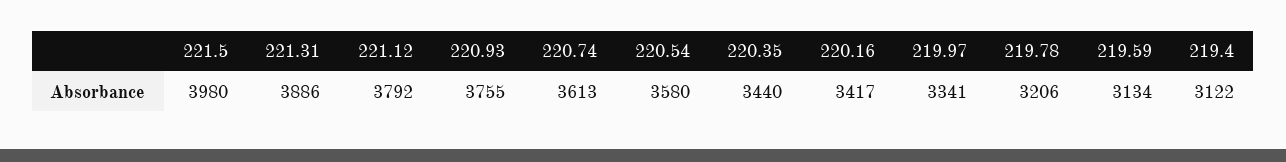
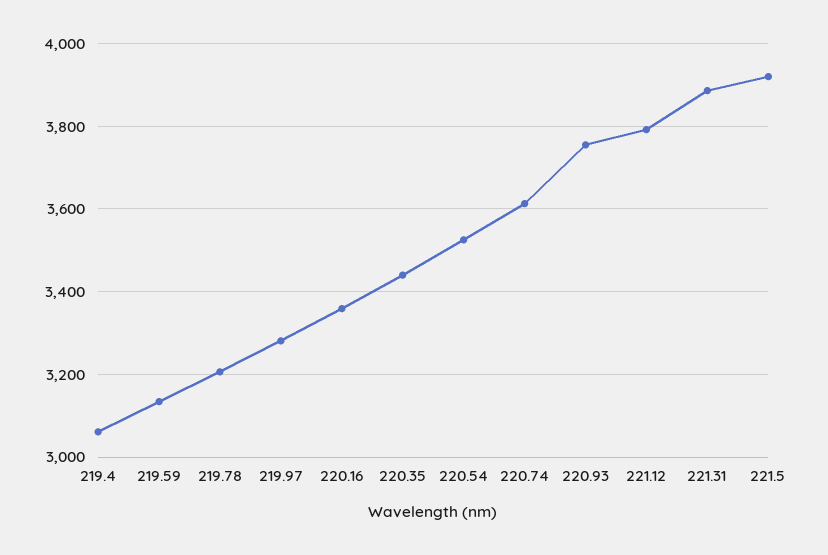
221.5: 3980 -> 3920
220.54: 3580 -> 3520
220.16: 3417 -> 3360
219.97: 3341 -> 3280
219.4: 3122 -> 3060

